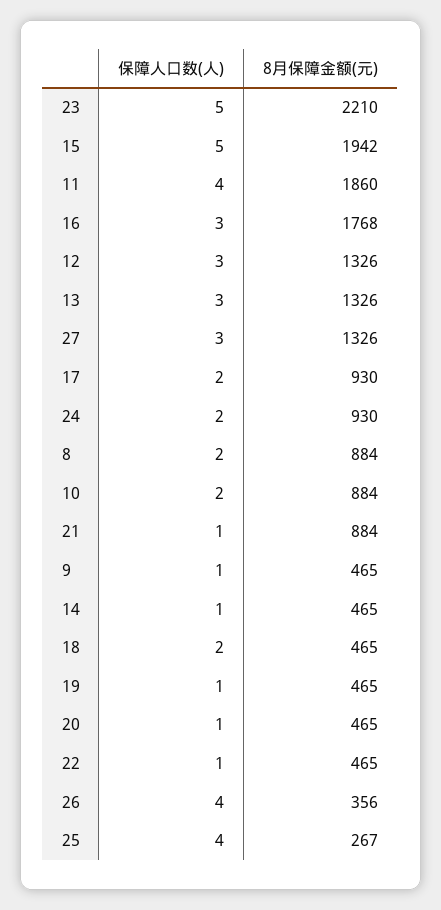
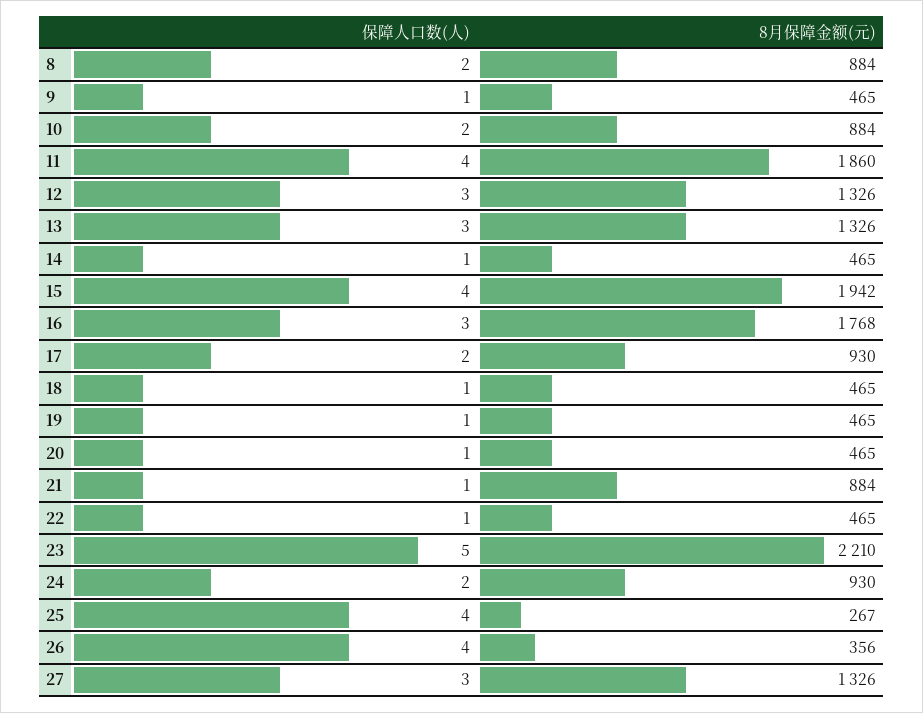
保障人口数(人), 15: 5 -> 4
保障人口数(人), 18: 2 -> 1

